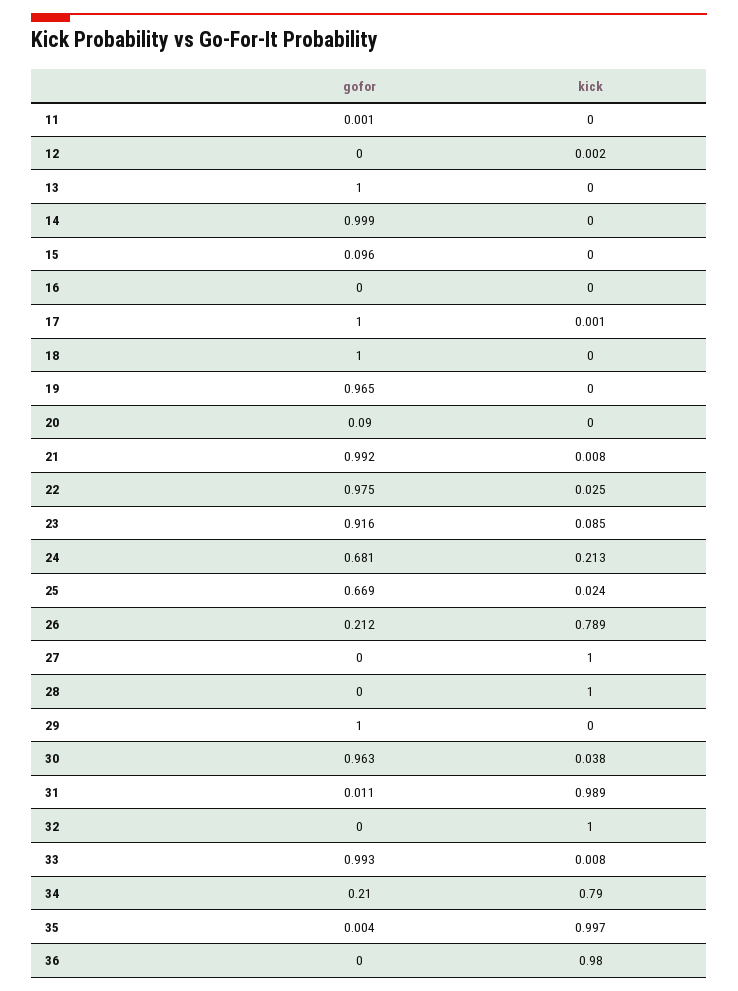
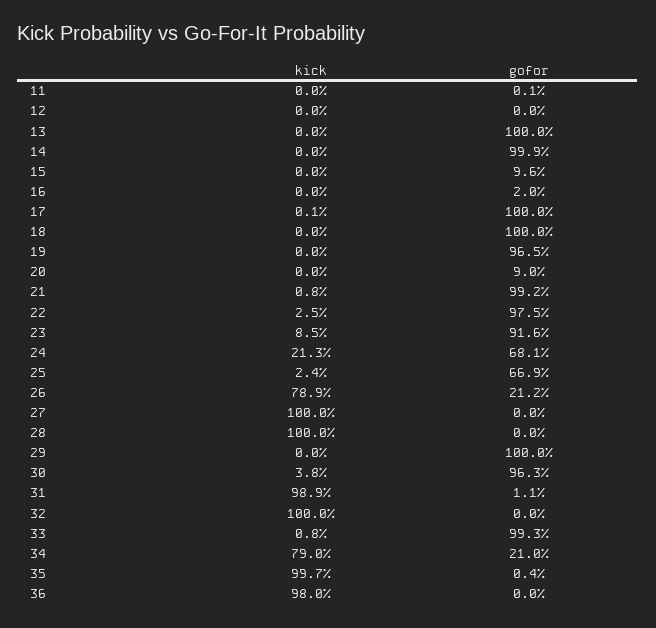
kick, 12: 0.002 -> 0
gofor, 16: 0 -> 0.02

